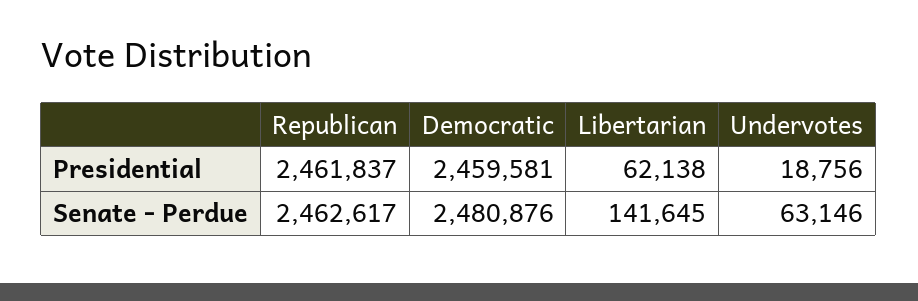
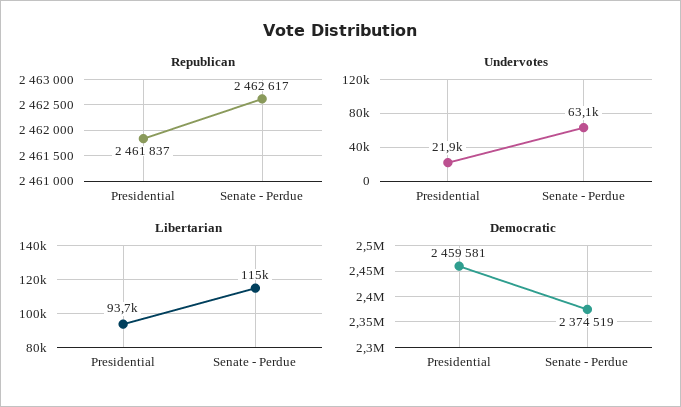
Libertarian, Presidential: 62138 -> 93700
Undervotes, Presidential: 18756 -> 21900
Democratic, Senate - Perdue: 2480876 -> 2374519
Libertarian, Senate - Perdue: 141645 -> 115000

